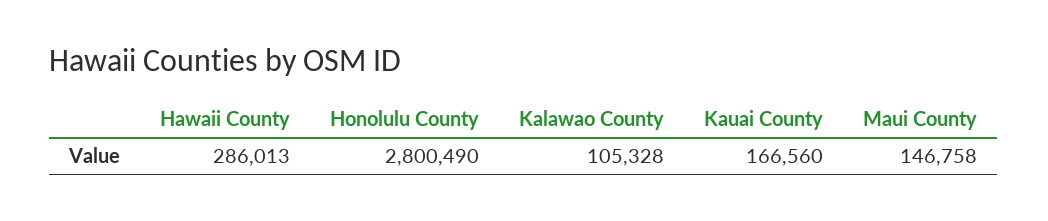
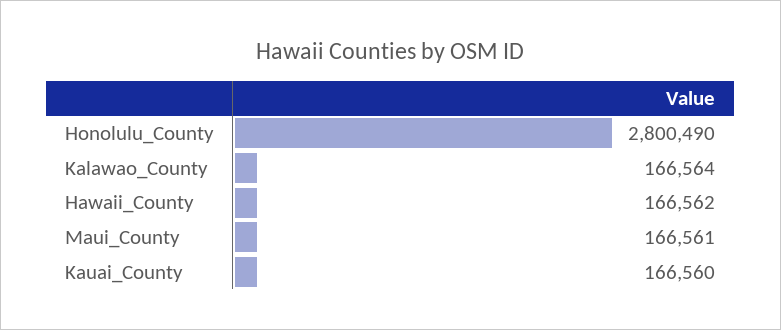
Hawaii County: 286013 -> 166562
Kalawao County: 105328 -> 166564
Maui County: 146758 -> 166561

